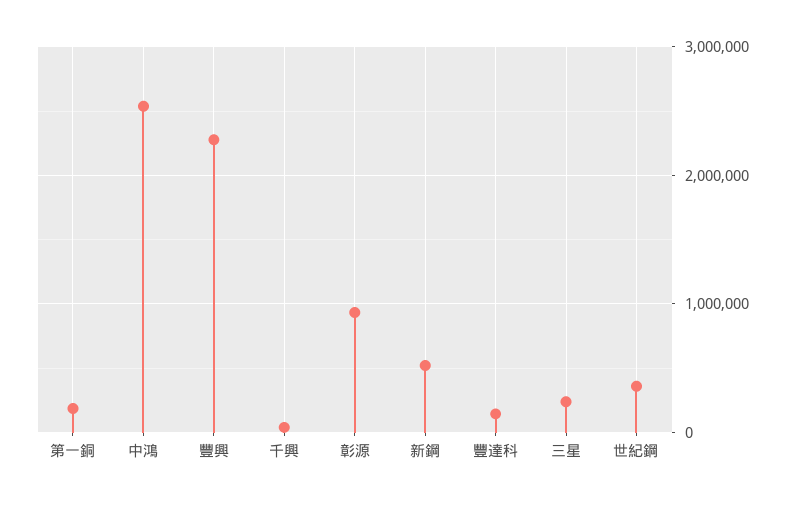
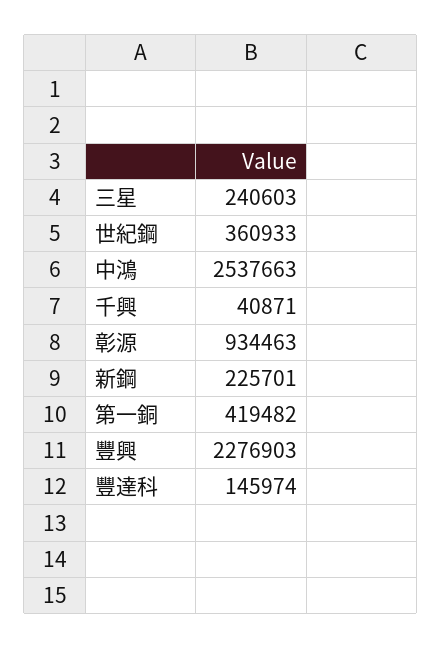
第一銅: 200000 -> 419482
新鋼: 500000 -> 225701

